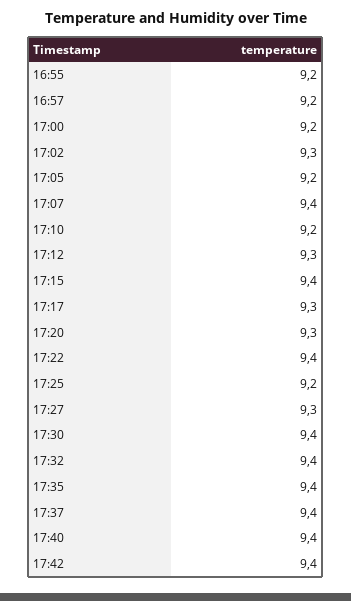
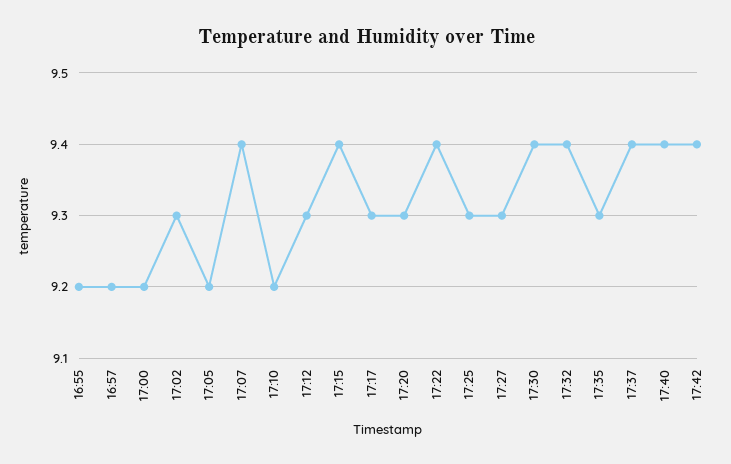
17:25: 9.2 -> 9.3
17:35: 9.4 -> 9.3

